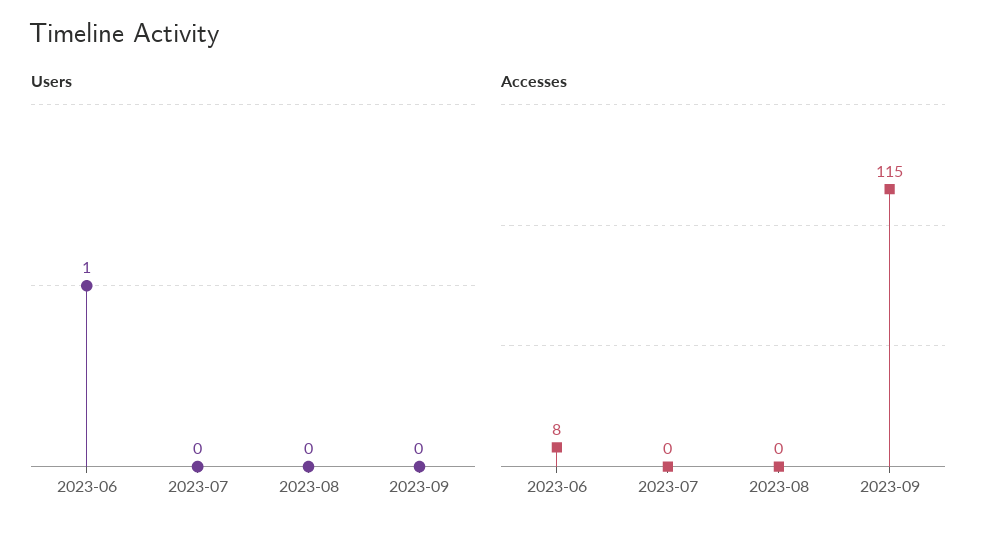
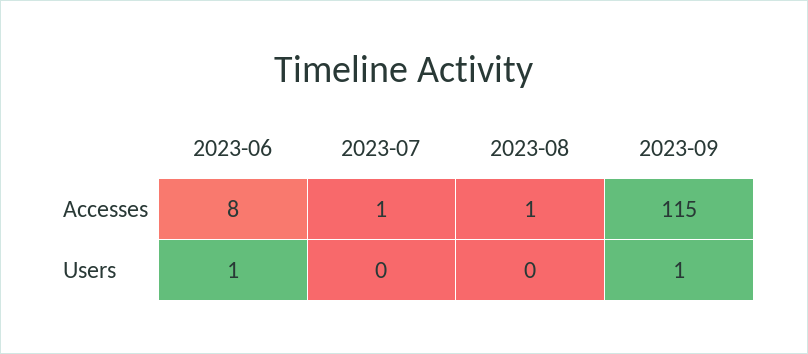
Users, 2023-09: 0 -> 1
Accesses, 2023-07: 0 -> 1
Accesses, 2023-08: 0 -> 1

